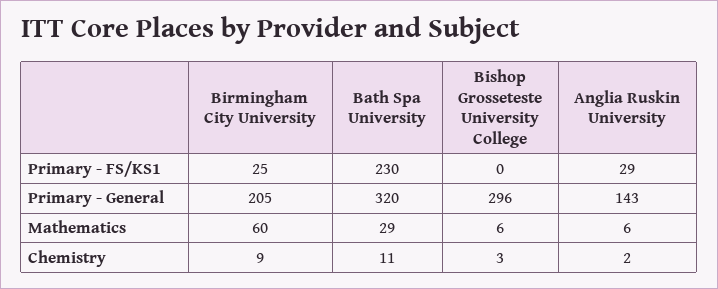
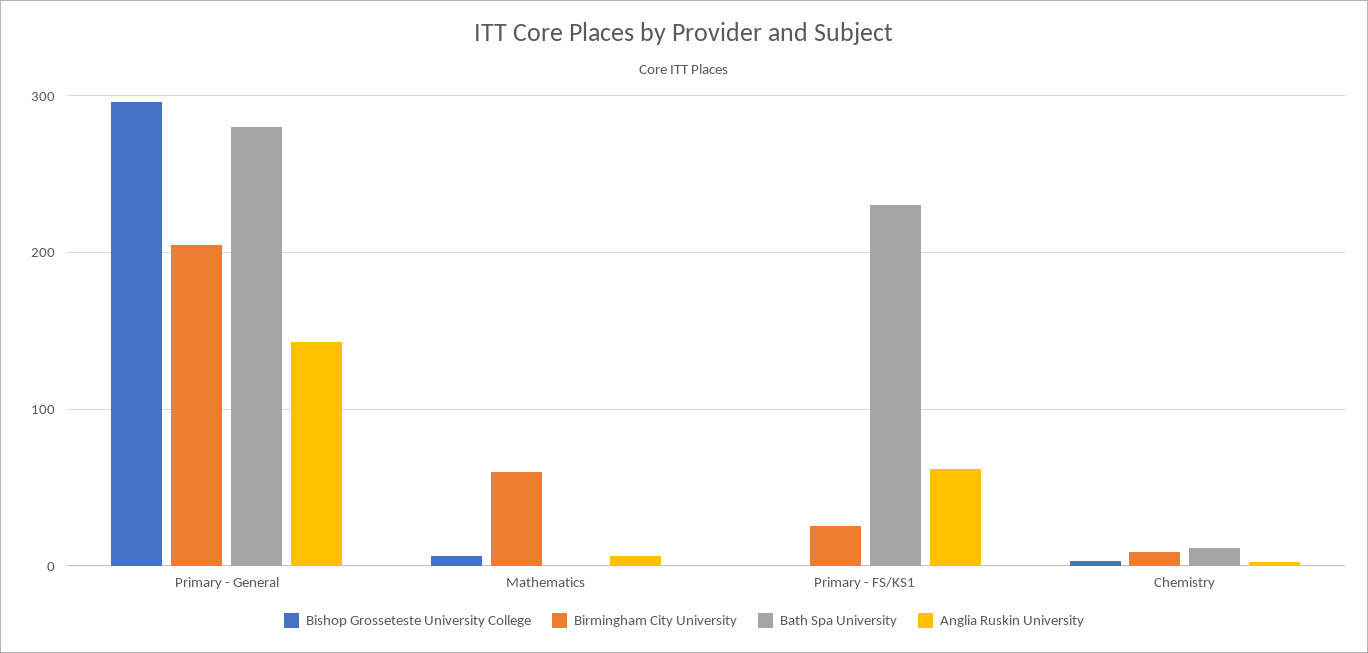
Anglia Ruskin University, Primary - FS/KS1: 29 -> 60
Bath Spa University, Primary - General: 320 -> 280
Bath Spa University, Mathematics: 29 -> 0

